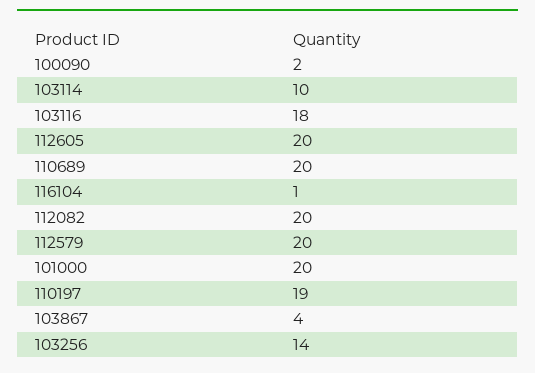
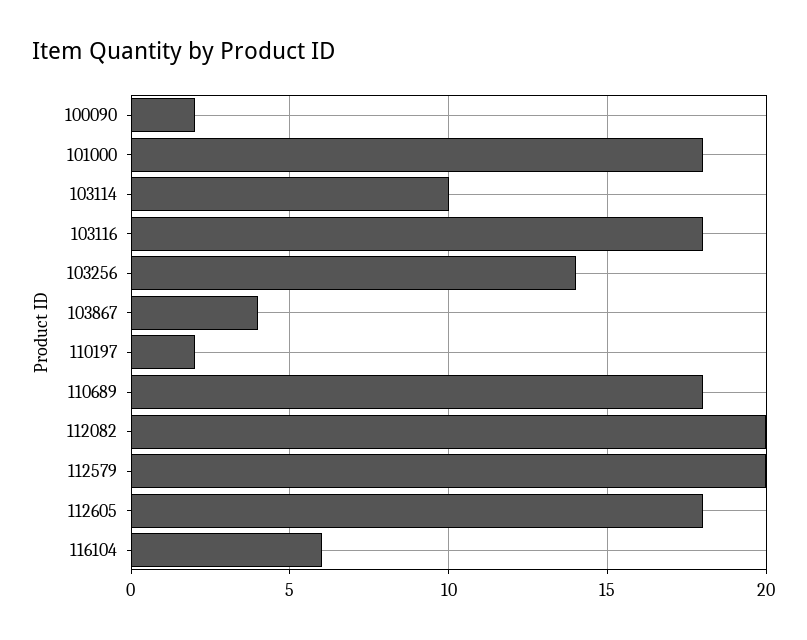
112605: 20 -> 18
110689: 20 -> 18
116104: 1 -> 6
101000: 20 -> 18
110197: 19 -> 2

